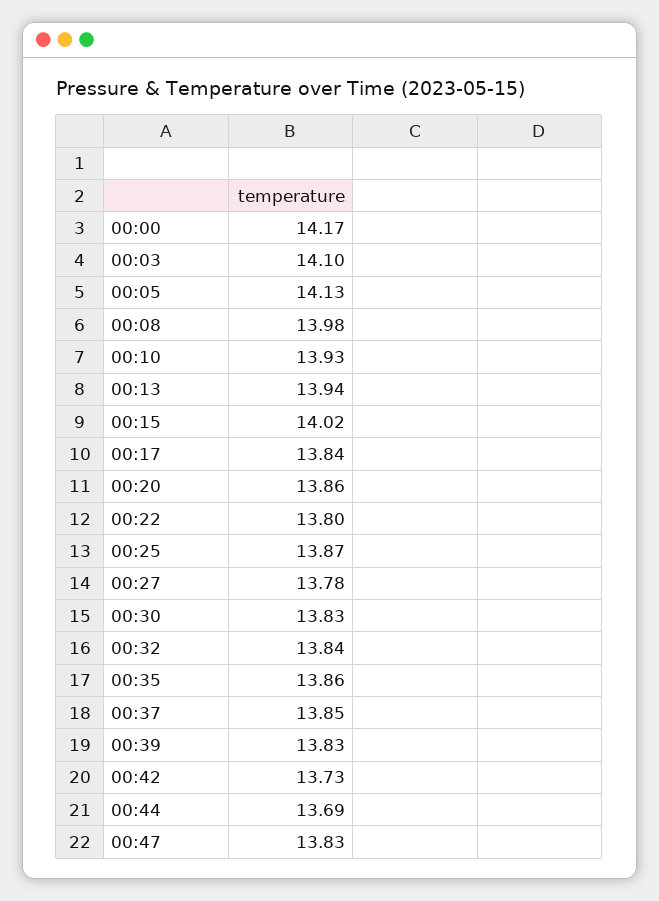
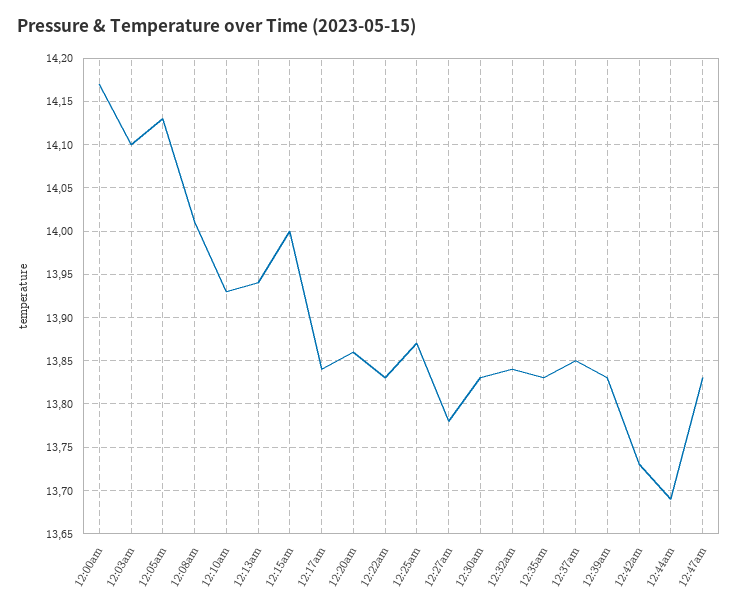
00:08: 13.98 -> 14.01
00:15: 14.02 -> 14
00:22: 13.8 -> 13.83
00:35: 13.86 -> 13.83

